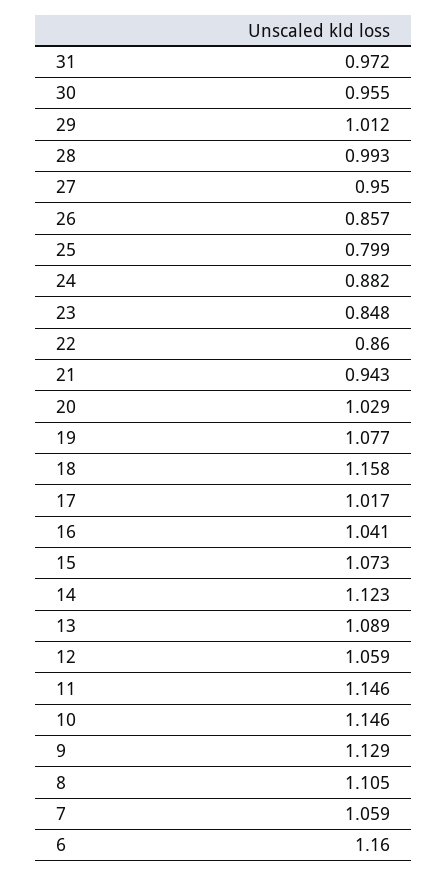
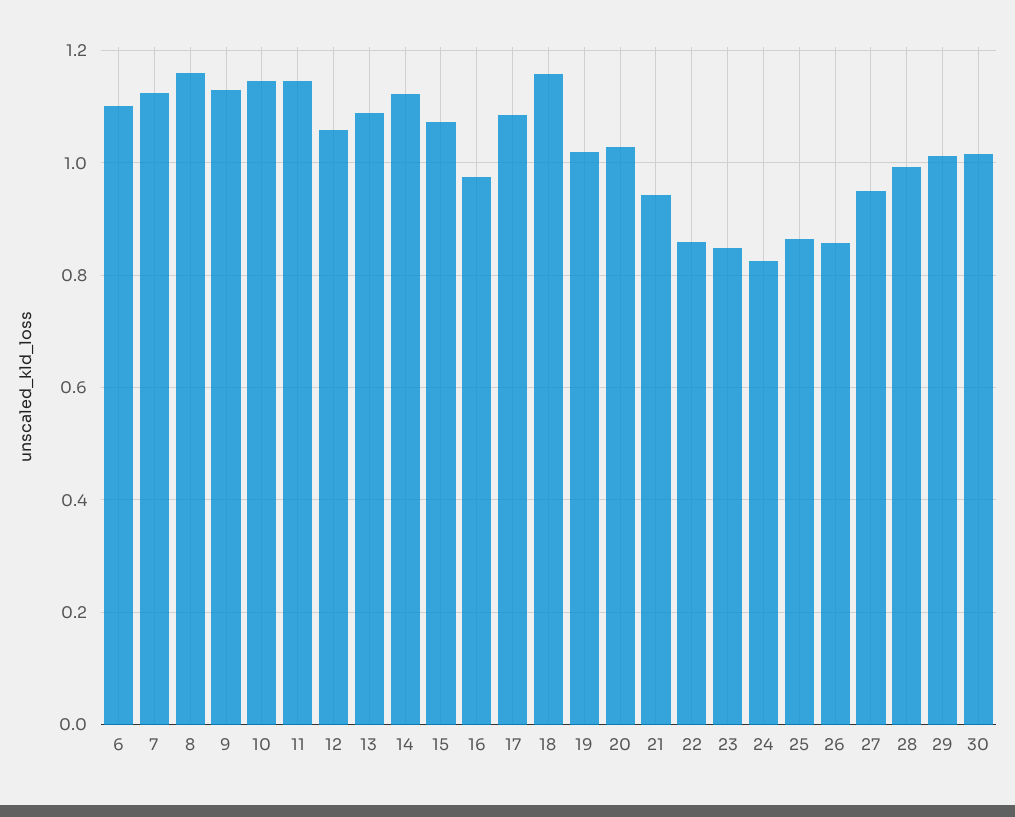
31: 0.972 -> none
30: 0.955 -> 1.02
25: 0.799 -> 0.86
24: 0.882 -> 0.82
19: 1.077 -> 1.02
17: 1.017 -> 1.08
16: 1.041 -> 0.98
8: 1.105 -> 1.16
7: 1.059 -> 1.12
6: 1.16 -> 1.1

